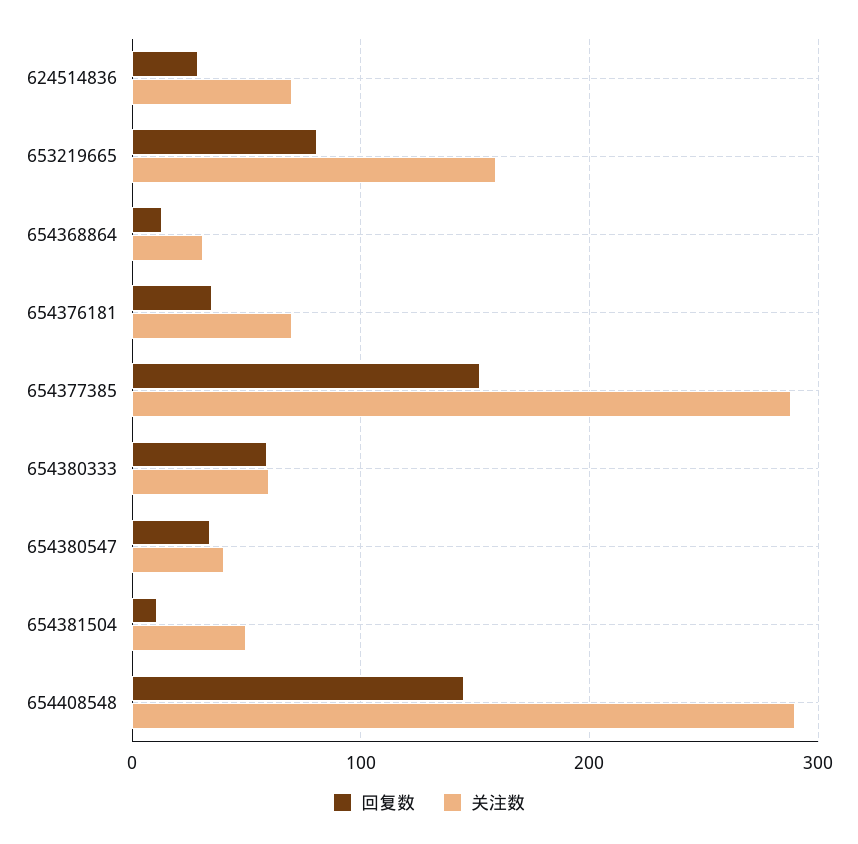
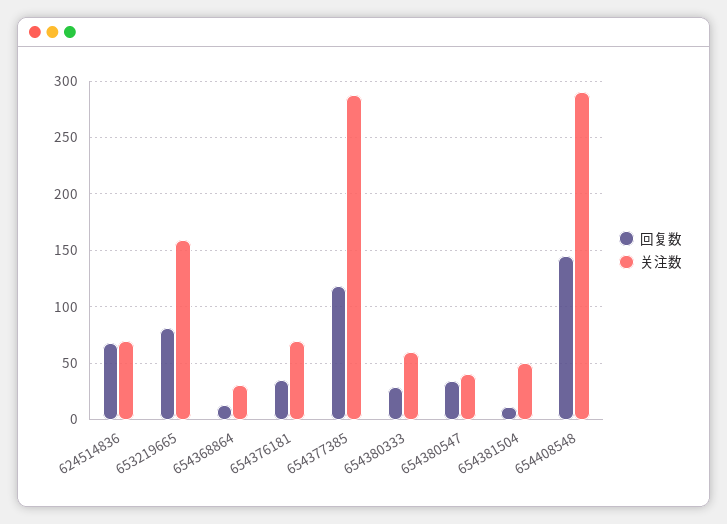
回复数, 624514836: 30 -> 70
回复数, 654377385: 150 -> 120
回复数, 654380333: 60 -> 30

